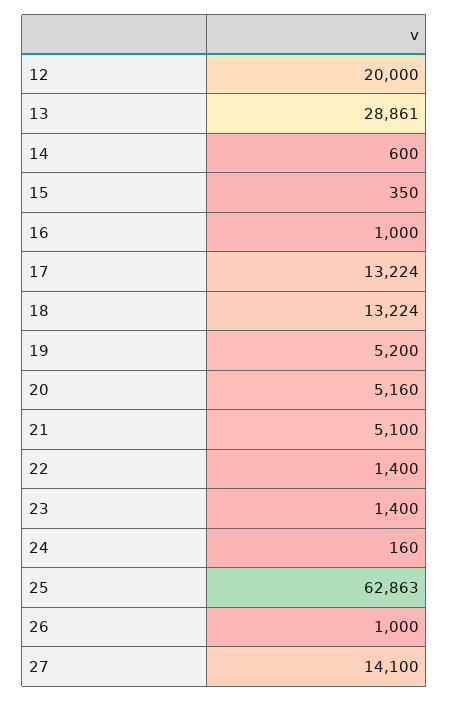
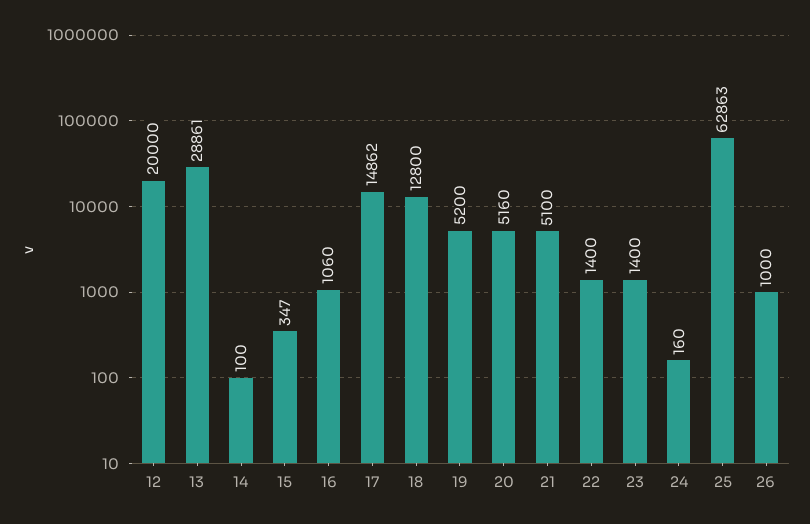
14: 600 -> 100
15: 350 -> 347
16: 1000 -> 1060
17: 13224 -> 14862
18: 13224 -> 12800
27: 14100 -> none

